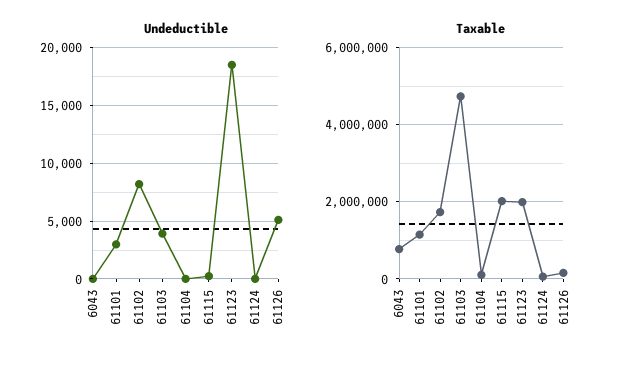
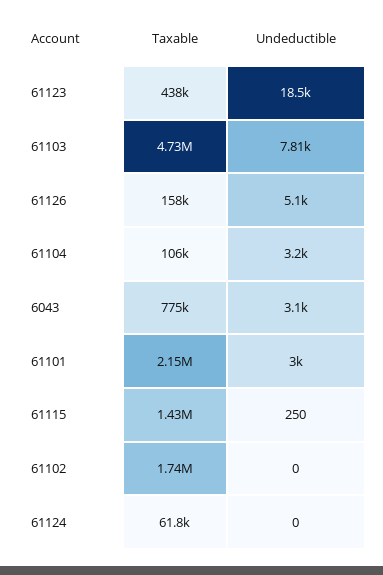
Undeductible, 6043: 0 -> 3100
Undeductible, 61102: 8000 -> 0
Undeductible, 61103: 4000 -> 7810
Undeductible, 61104: 0 -> 3200
Taxable, 61101: 1200000 -> 2150000
Taxable, 61115: 2000000 -> 1430000
Taxable, 61123: 2000000 -> 438000

